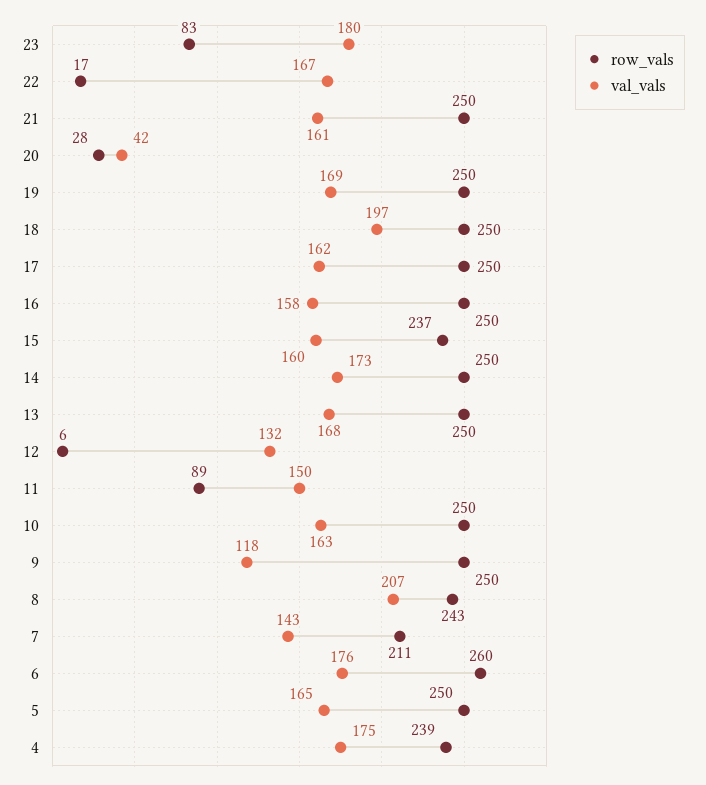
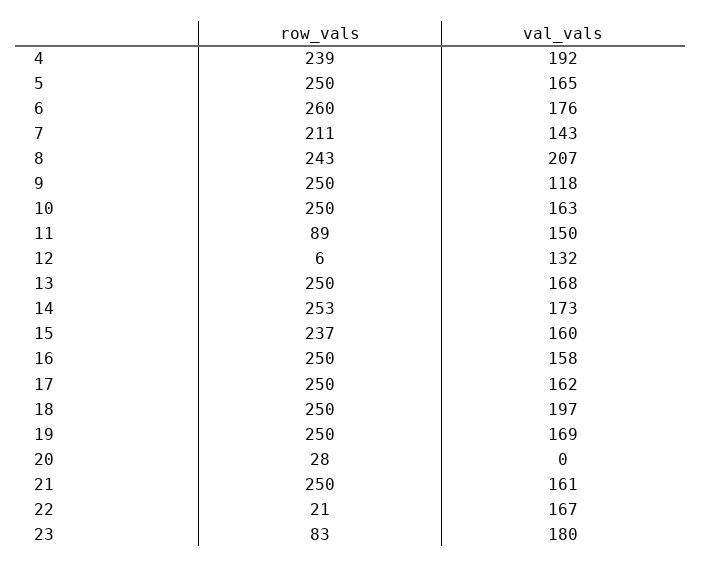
row_vals, 22: 17 -> 21
val_vals, 20: 42 -> 0
row_vals, 14: 250 -> 253
val_vals, 4: 175 -> 192

